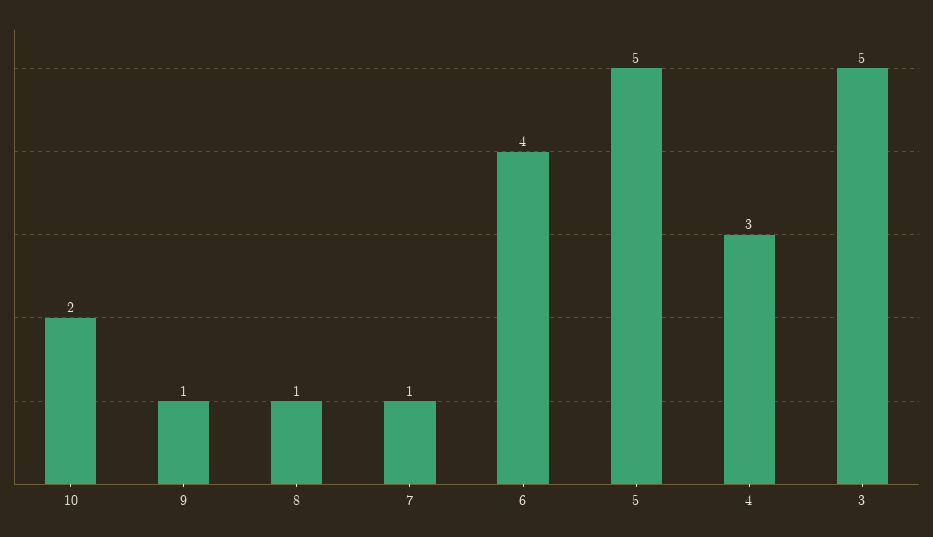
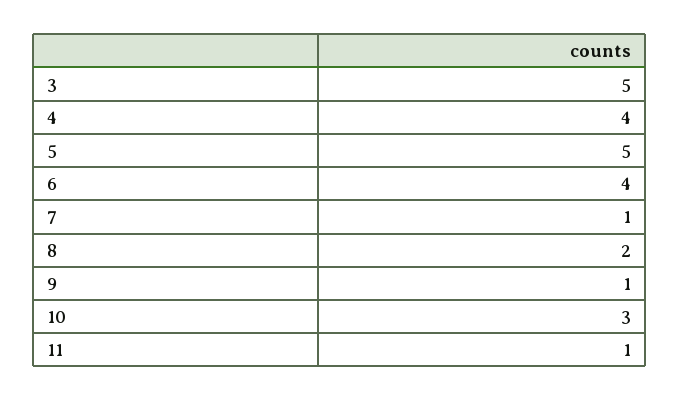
10: 2 -> 3
8: 1 -> 2
4: 3 -> 4
11: none -> 1

